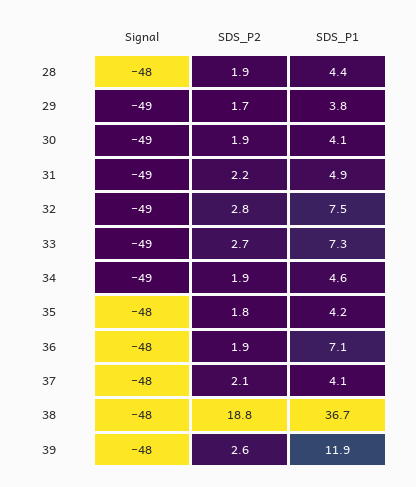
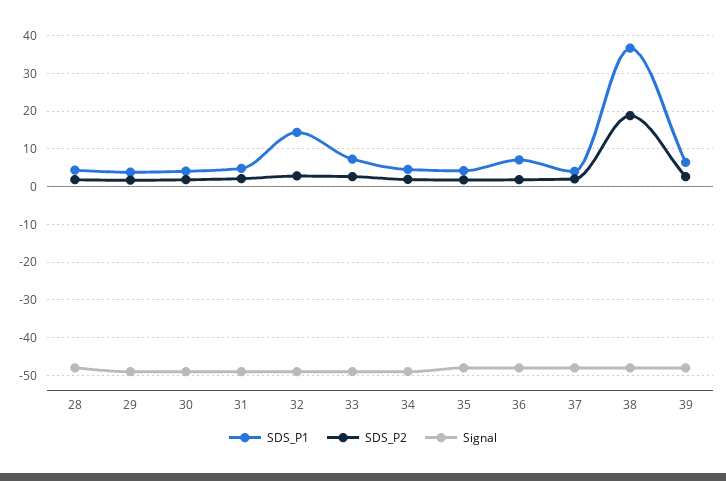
SDS_P1, 32: 7.5 -> 14
SDS_P1, 39: 11.9 -> 6

